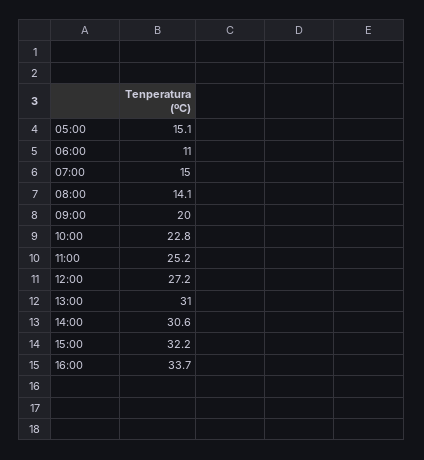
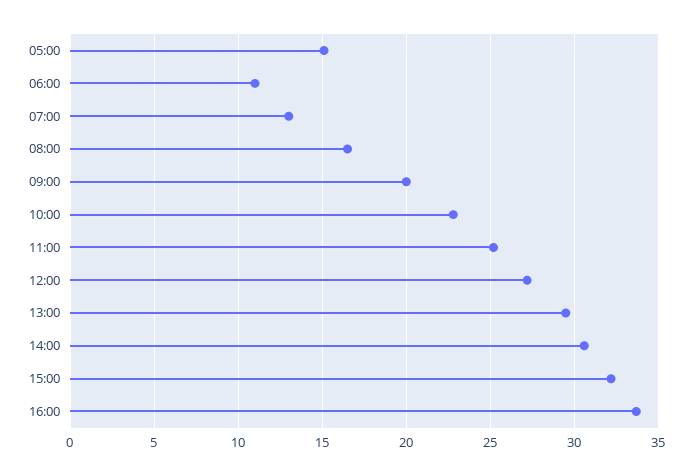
07:00: 15 -> 13
08:00: 14.1 -> 16.5
13:00: 31 -> 29.5

